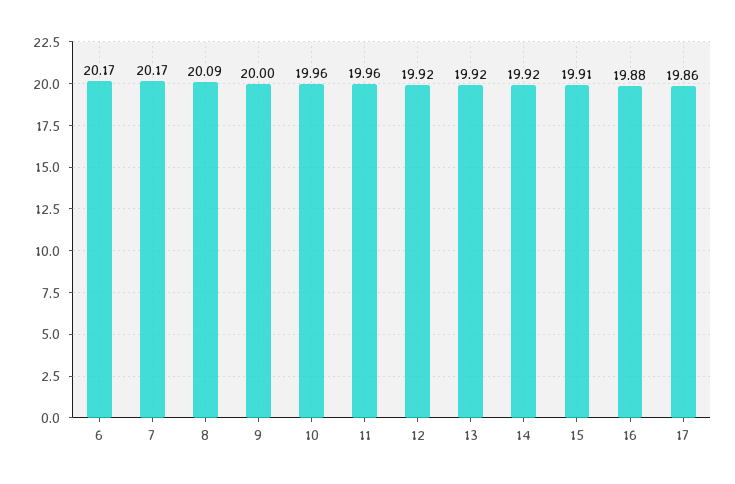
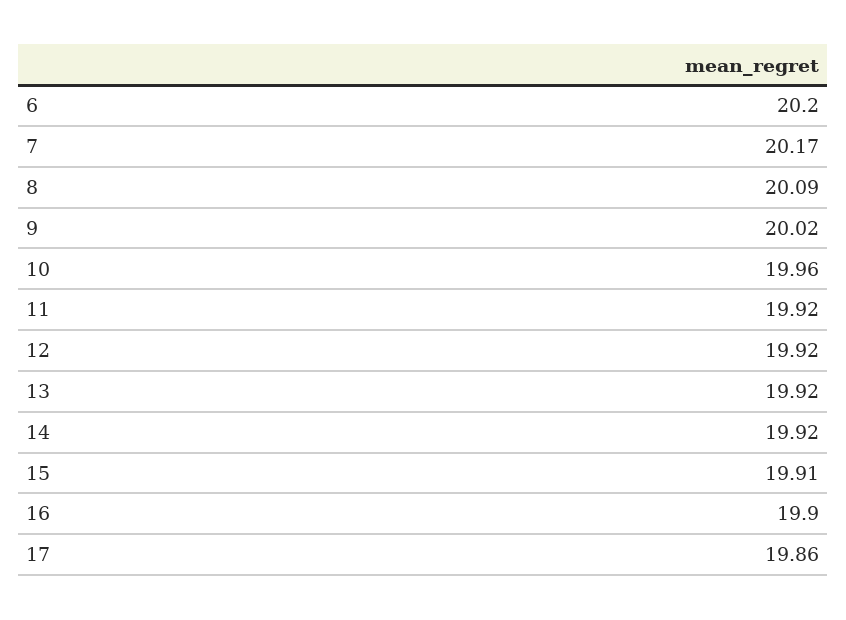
6: 20.17 -> 20.2
9: 20 -> 20.02
11: 19.96 -> 19.92
16: 19.88 -> 19.9

